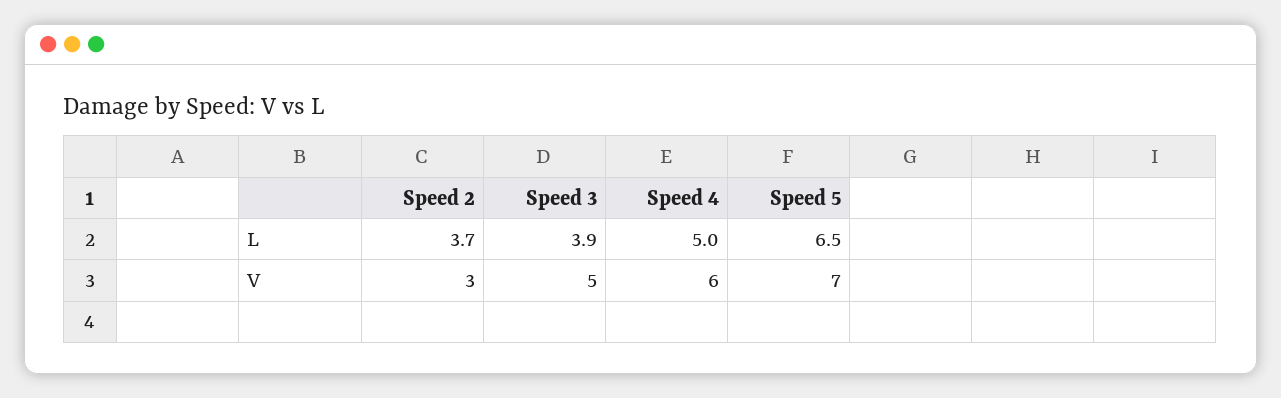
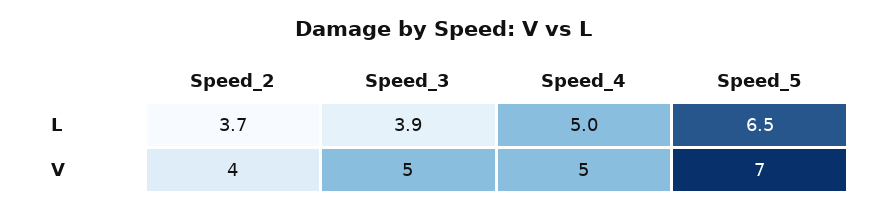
Speed 2, V: 3 -> 4
Speed 4, V: 6 -> 5

